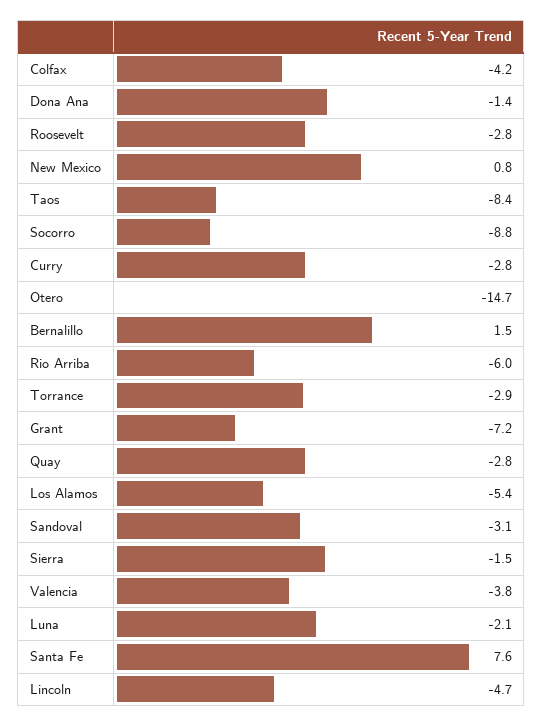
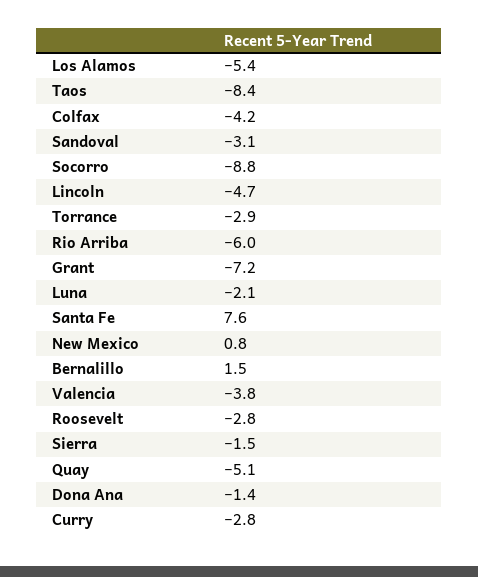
Otero: -14.7 -> none
Quay: -2.8 -> -5.1

